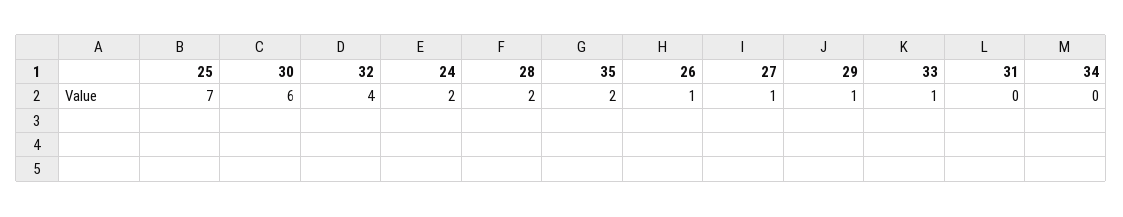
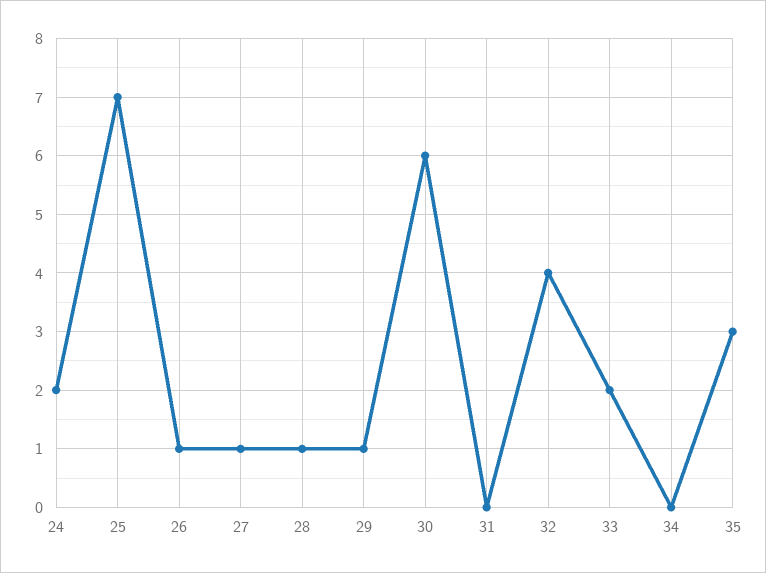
28: 2 -> 1
35: 2 -> 3
33: 1 -> 2

